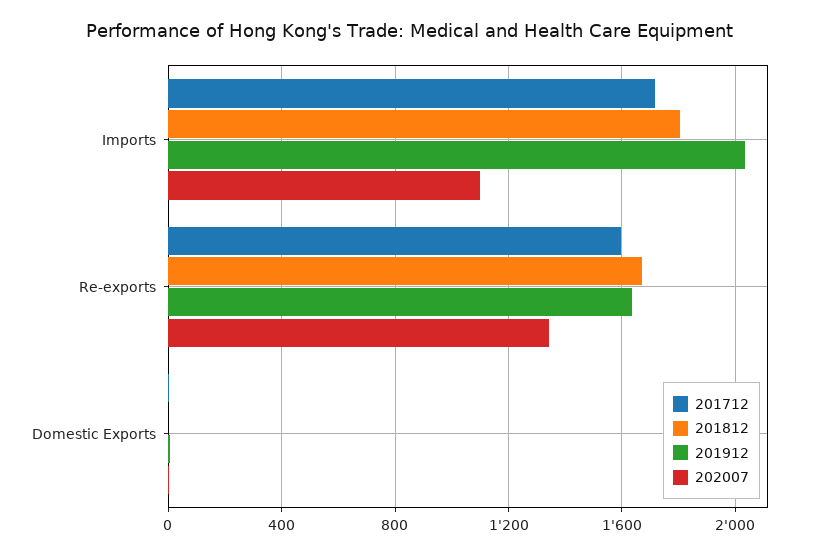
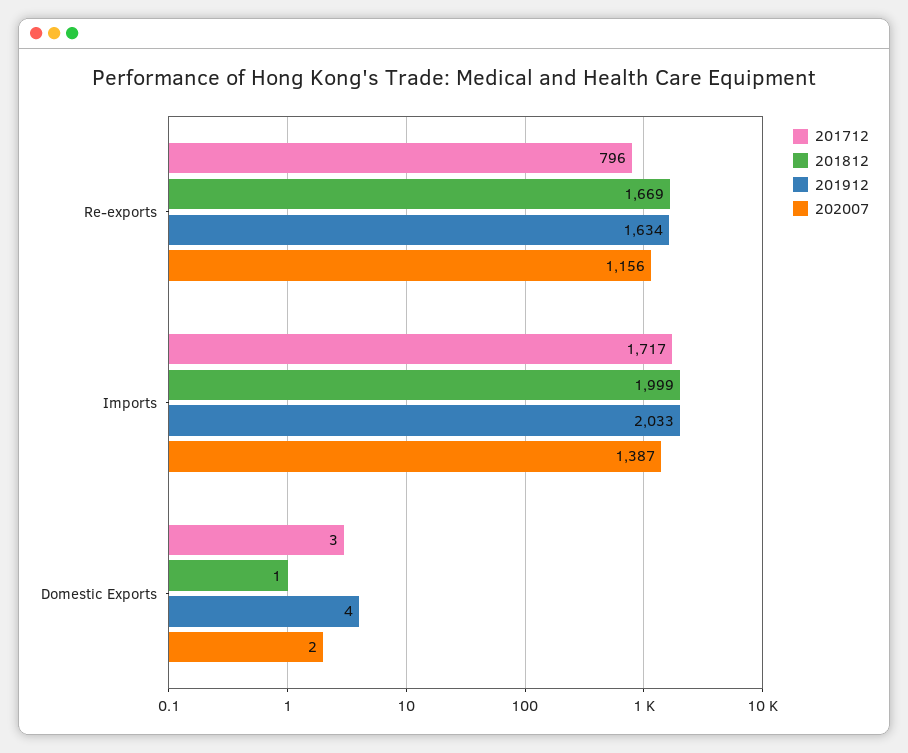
201812, Imports: 1800 -> 1999
202007, Imports: 1100 -> 1387
201712, Re-exports: 1600 -> 796
202007, Re-exports: 1350 -> 1156

